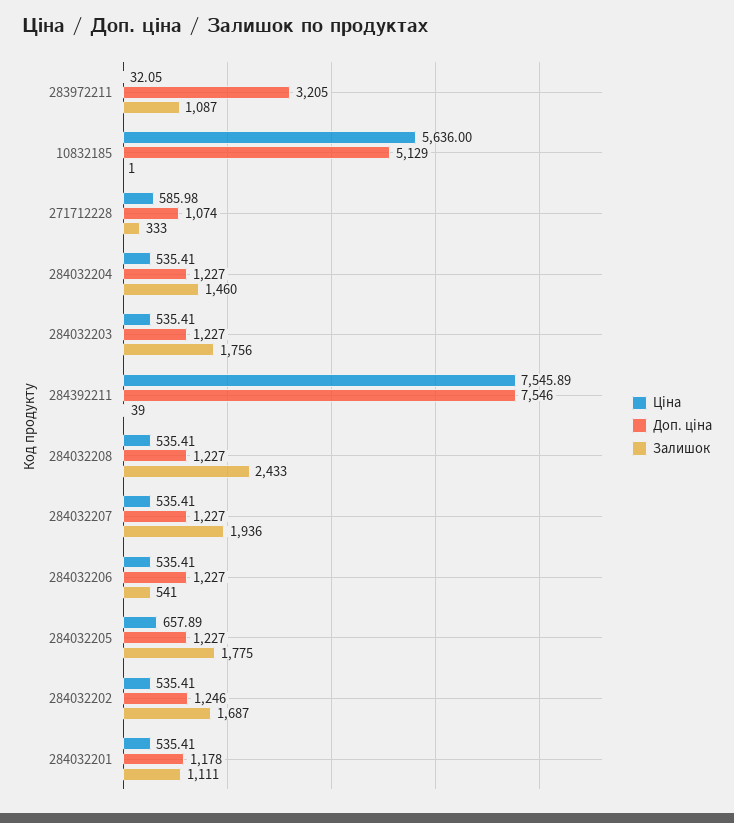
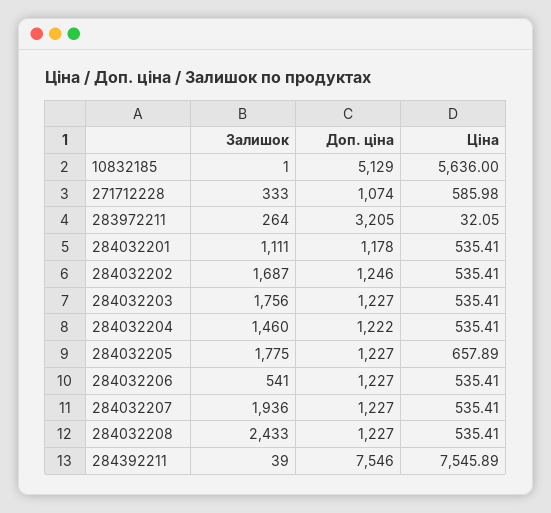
Залишок, 283972211: 1087 -> 264
Доп. ціна, 284032204: 1227 -> 1222

